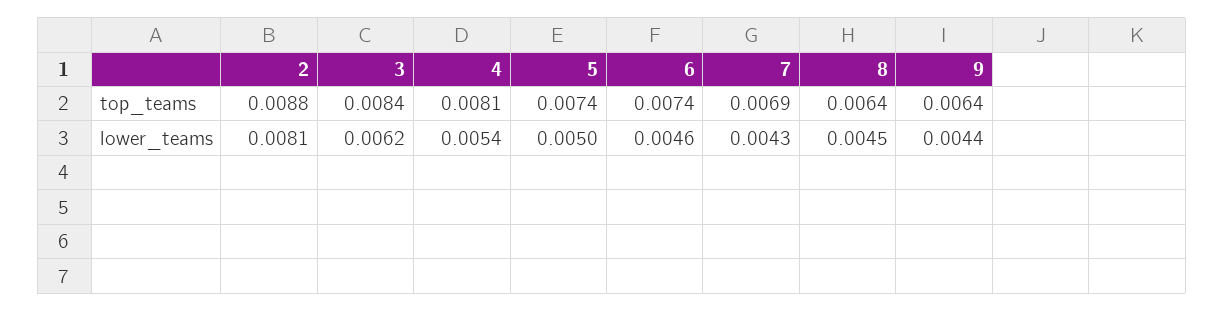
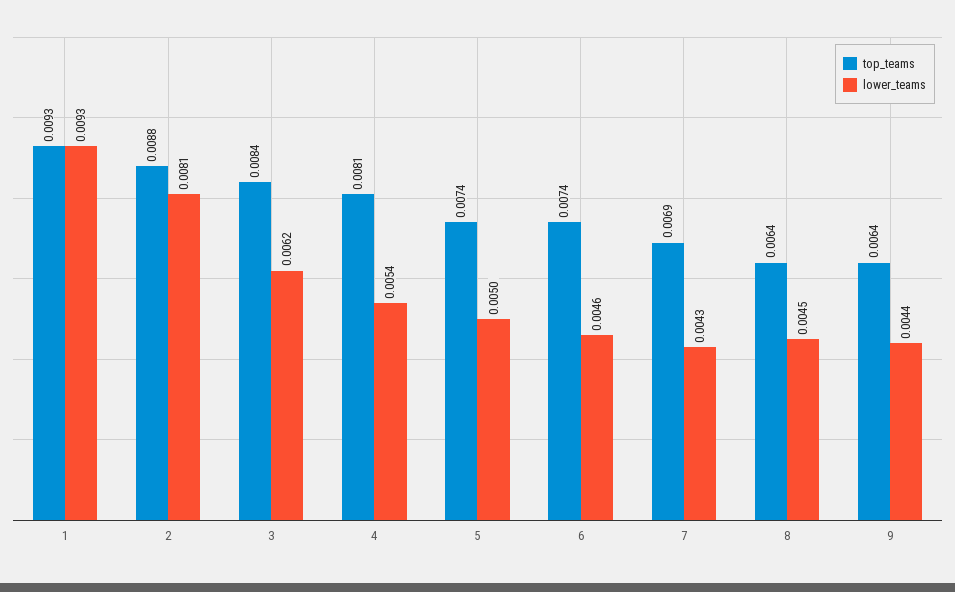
top_teams, 1: none -> 0.0093
lower_teams, 1: none -> 0.0093

